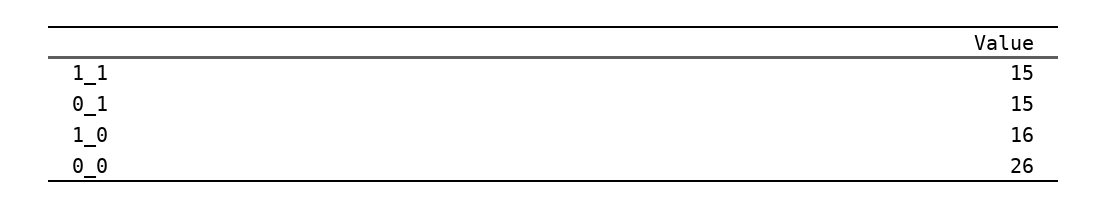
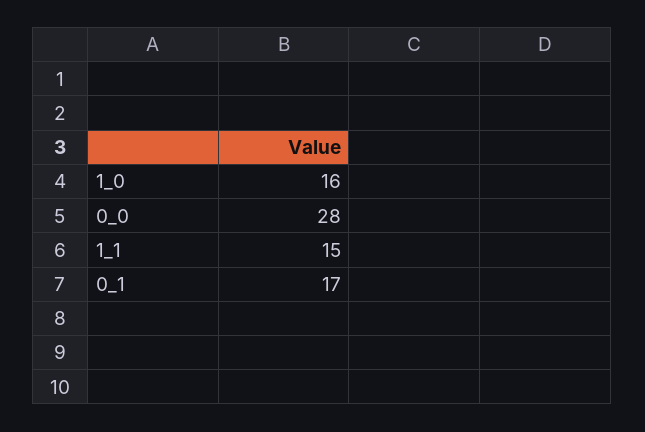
0_1: 15 -> 17
0_0: 26 -> 28

